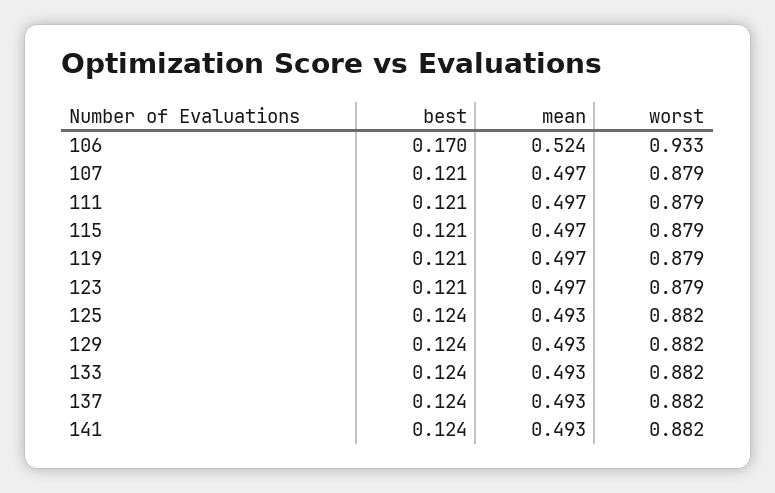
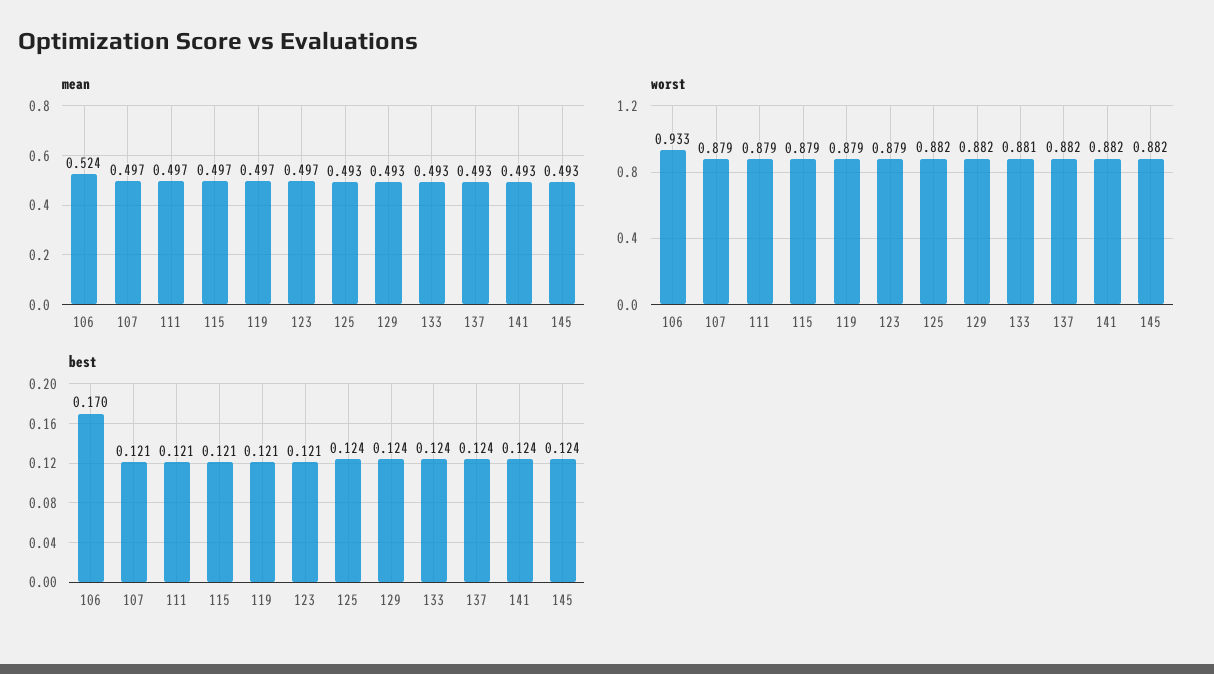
worst, 133: 0.882 -> 0.881
mean, 145: none -> 0.493
worst, 145: none -> 0.882
best, 145: none -> 0.124

